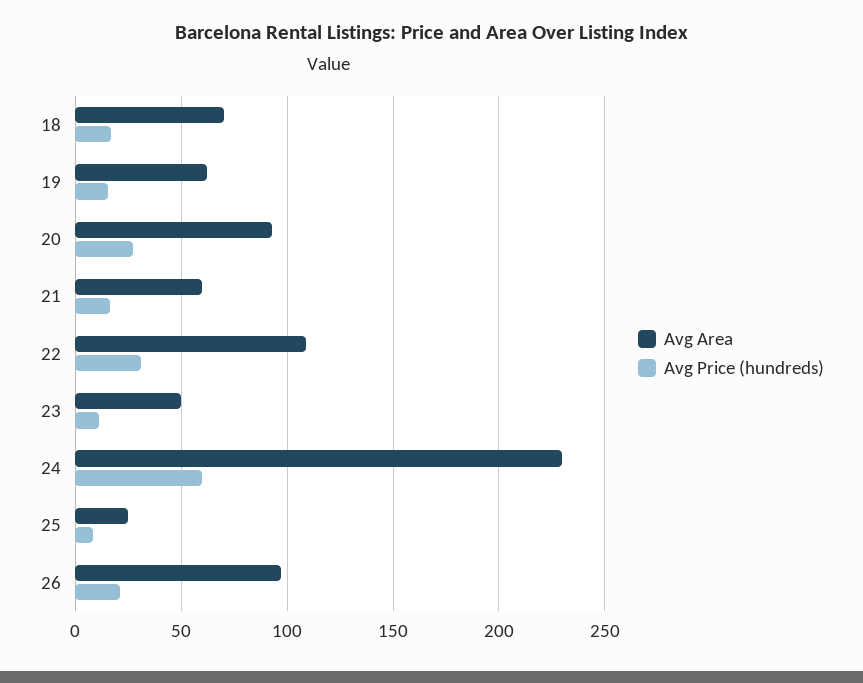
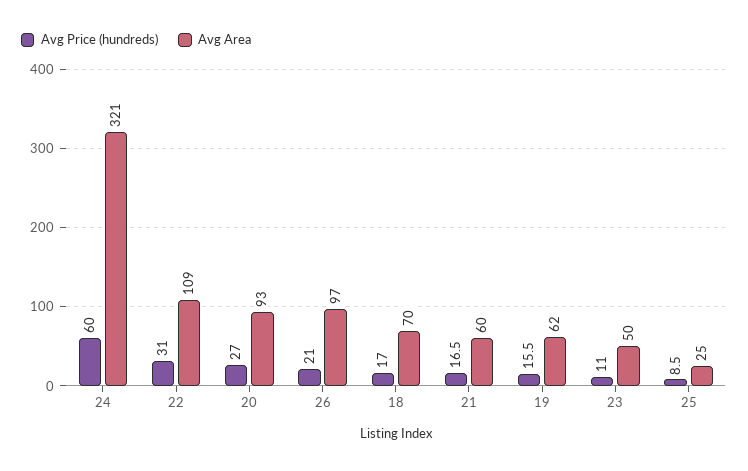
Avg Area, 24: 230 -> 321

